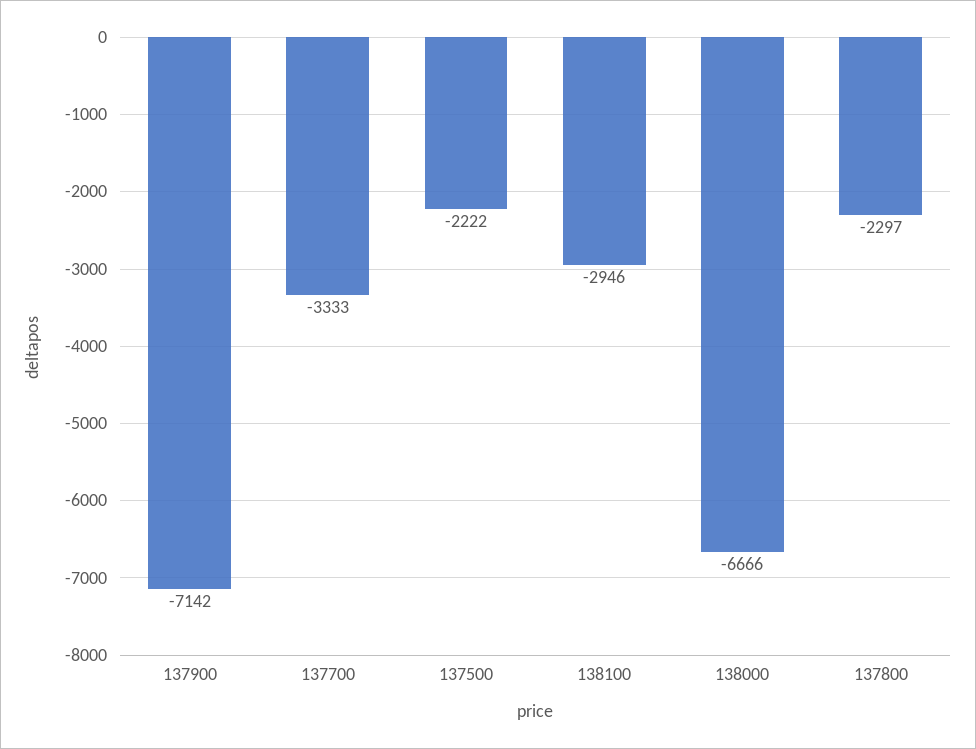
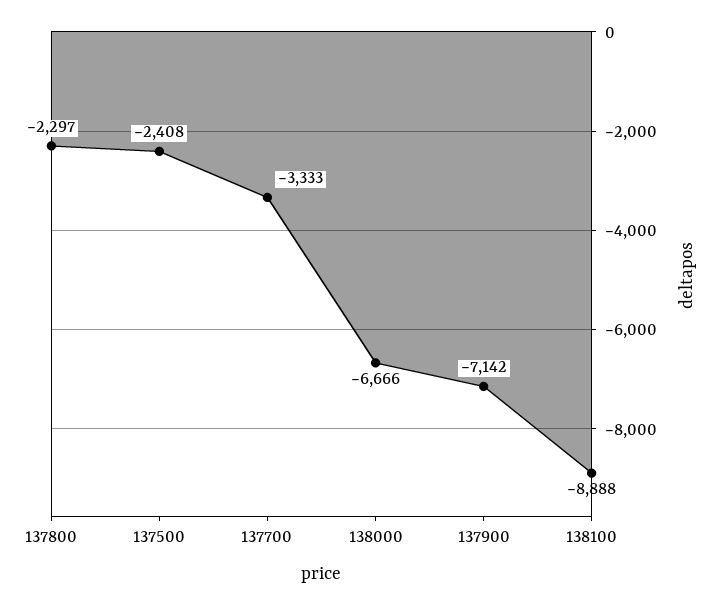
137500: -2222 -> -2408
138100: -2946 -> -8888

